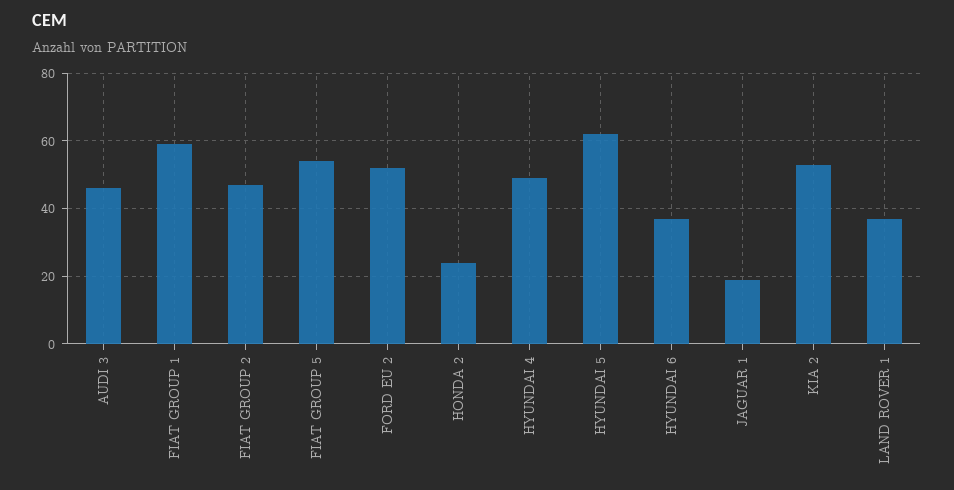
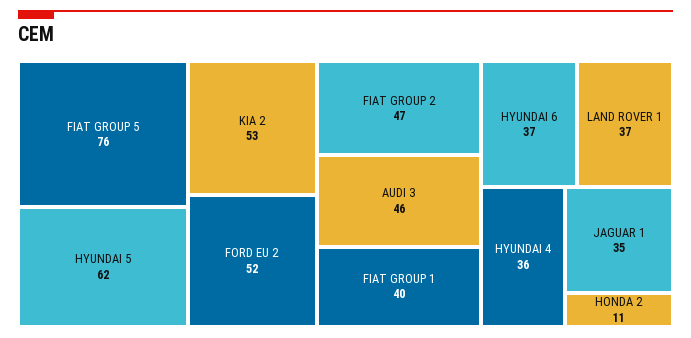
FIAT GROUP 1: 60 -> 40
FIAT GROUP 5: 55 -> 76
HONDA 2: 25 -> 11
HYUNDAI 4: 50 -> 36
JAGUAR 1: 20 -> 35

